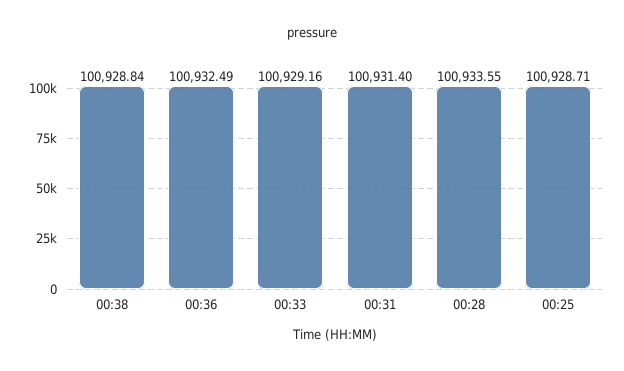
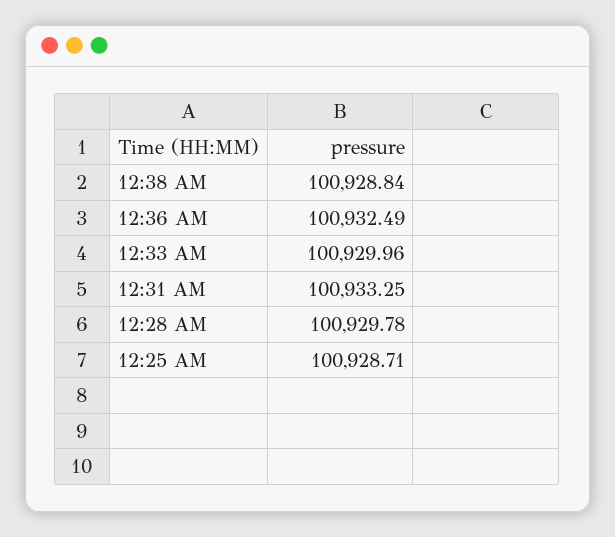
00:33: 100929.16 -> 100929.96
00:31: 100931.4 -> 100933.25
00:28: 100933.55 -> 100929.78

